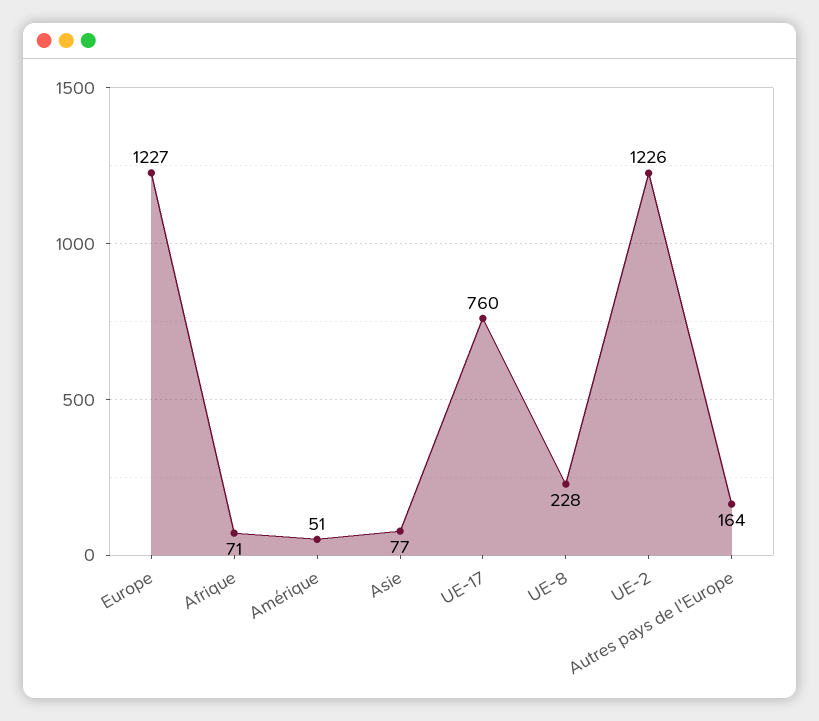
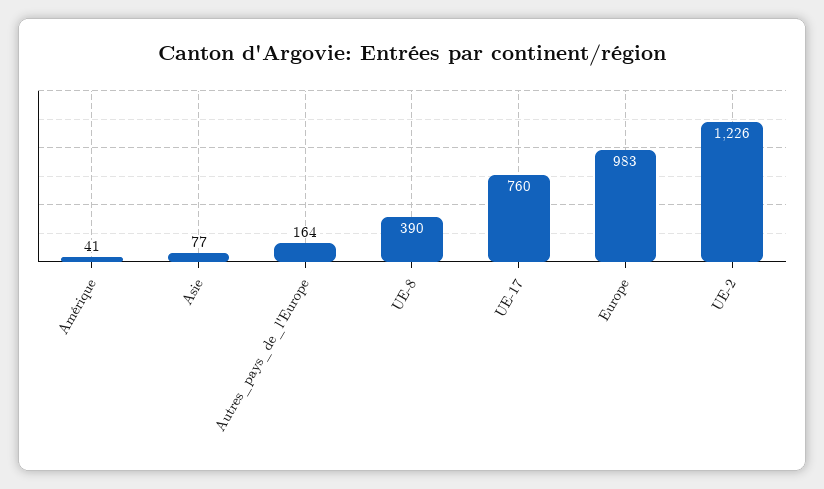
Europe: 1227 -> 983
Afrique: 71 -> none
Amérique: 51 -> 41
UE-8: 228 -> 390

